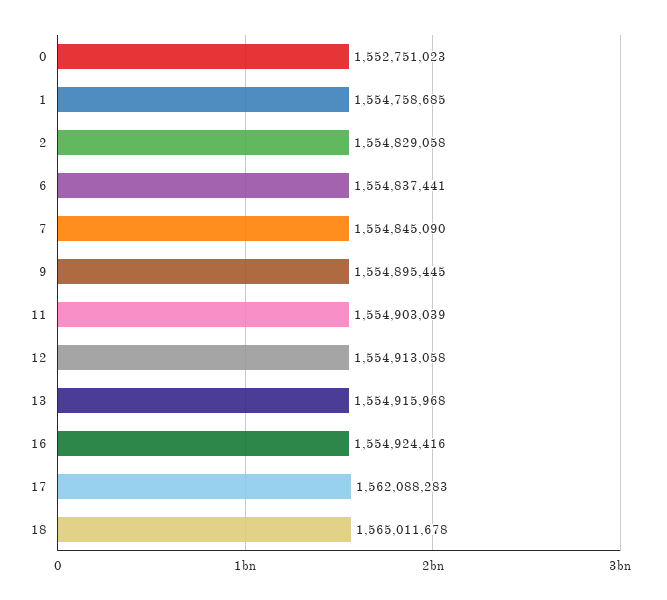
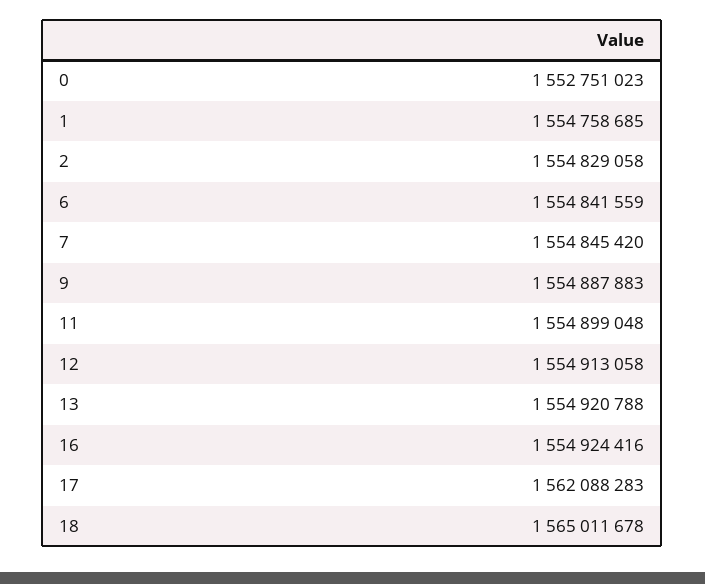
6: 1554837441 -> 1554841559
7: 1554845090 -> 1554845420
9: 1554895445 -> 1554887883
11: 1554903039 -> 1554899048
13: 1554915968 -> 1554920788

